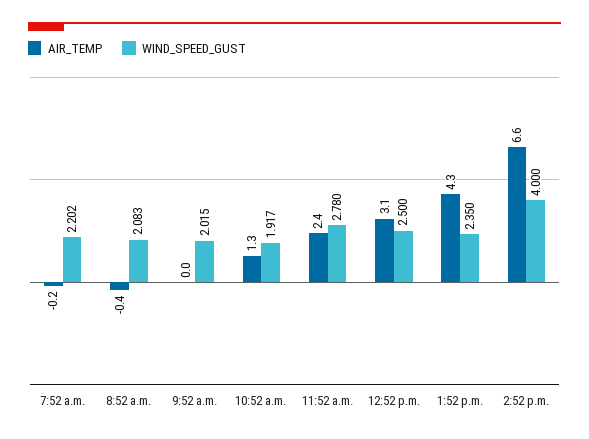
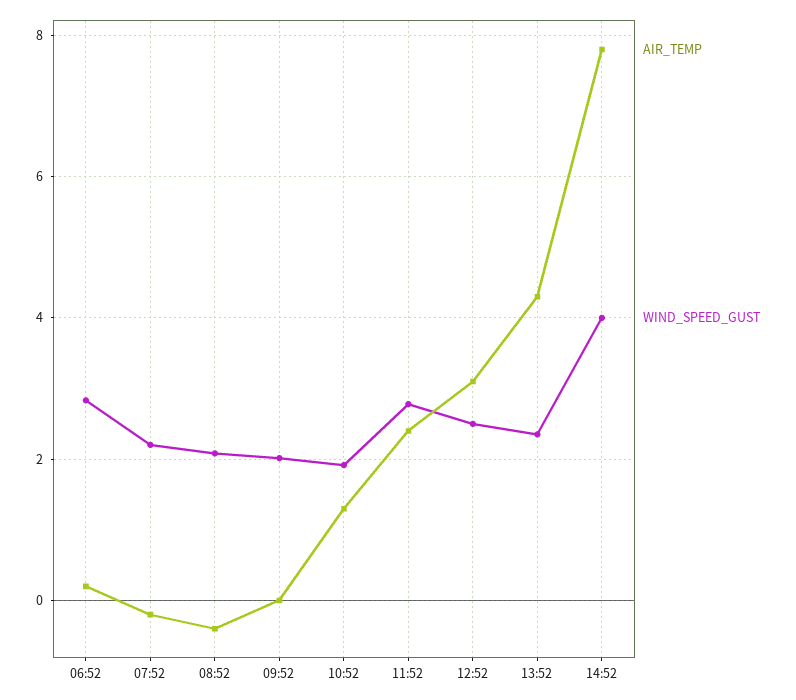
AIR_TEMP, 2:52 p.m.: 6.6 -> 7.8
AIR_TEMP, 06:52: none -> 0.2
WIND_SPEED_GUST, 06:52: none -> 2.8

